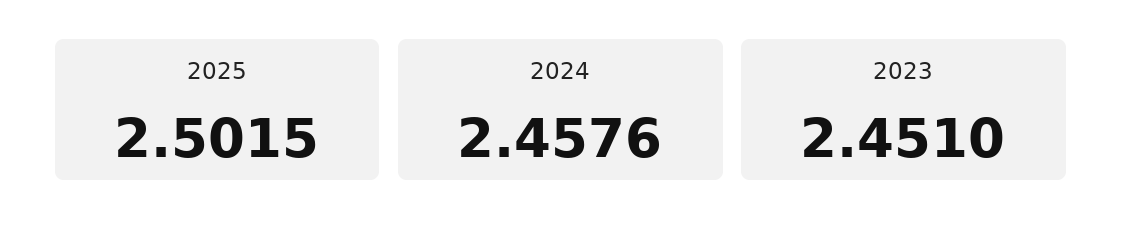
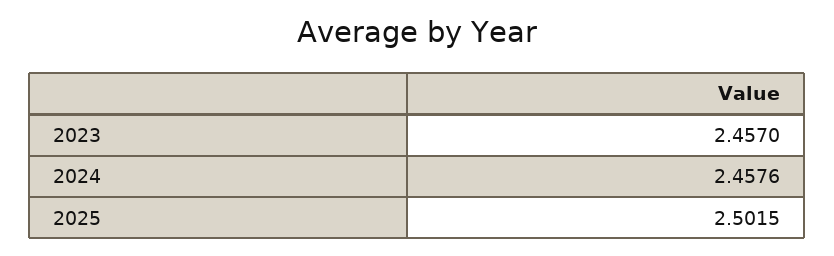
2023: 2.451 -> 2.457

